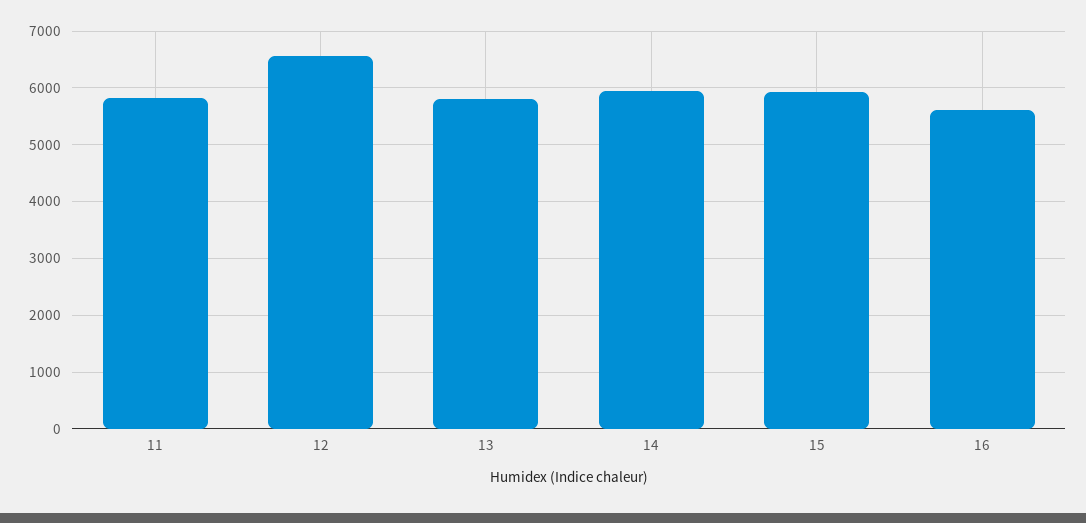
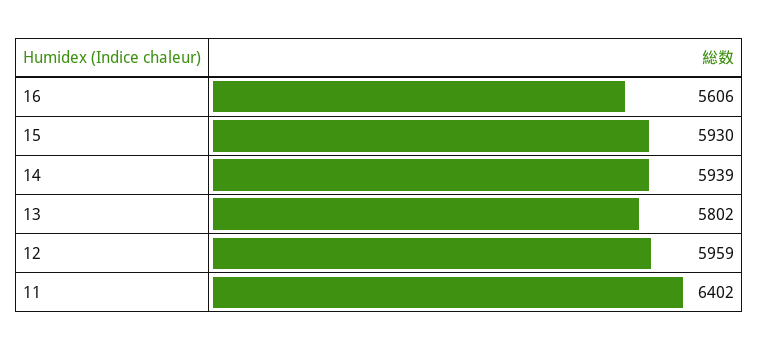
11: 5800 -> 6402
12: 6600 -> 5959

